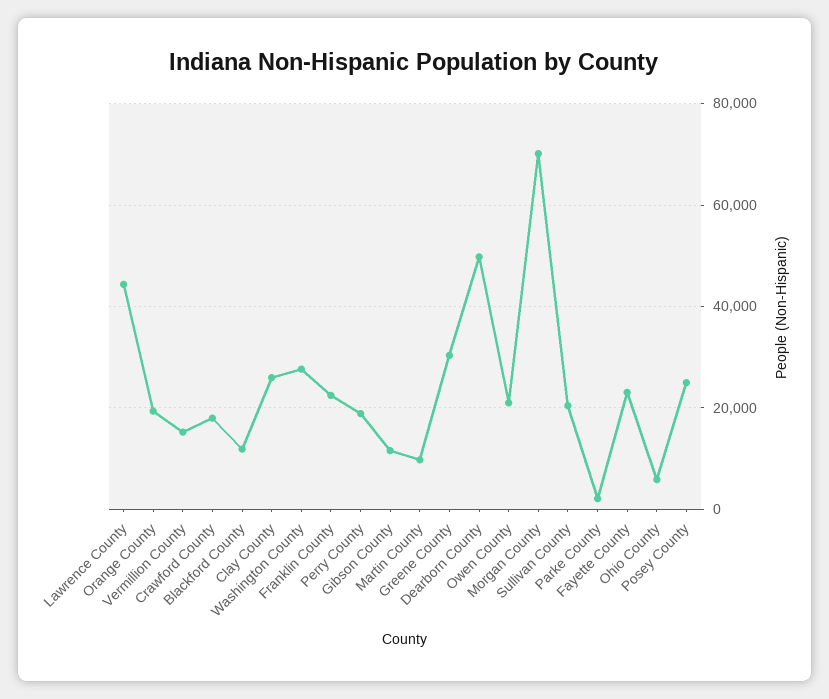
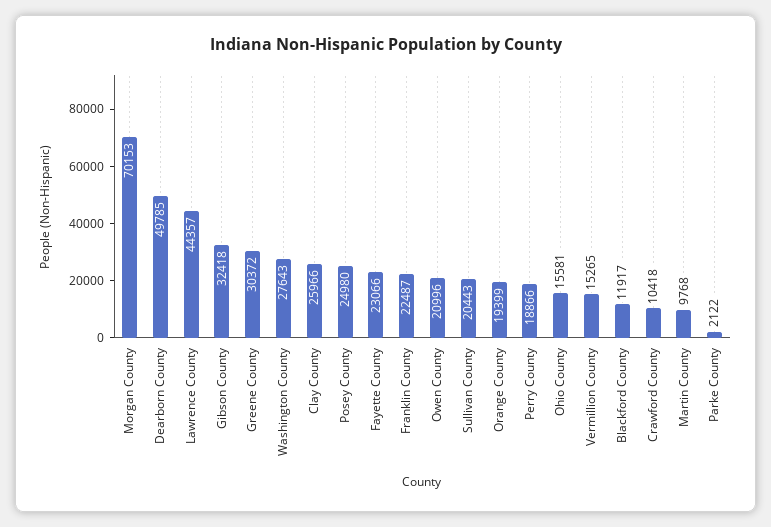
Crawford County: 18000 -> 10418
Gibson County: 12000 -> 32418
Ohio County: 6000 -> 15581

